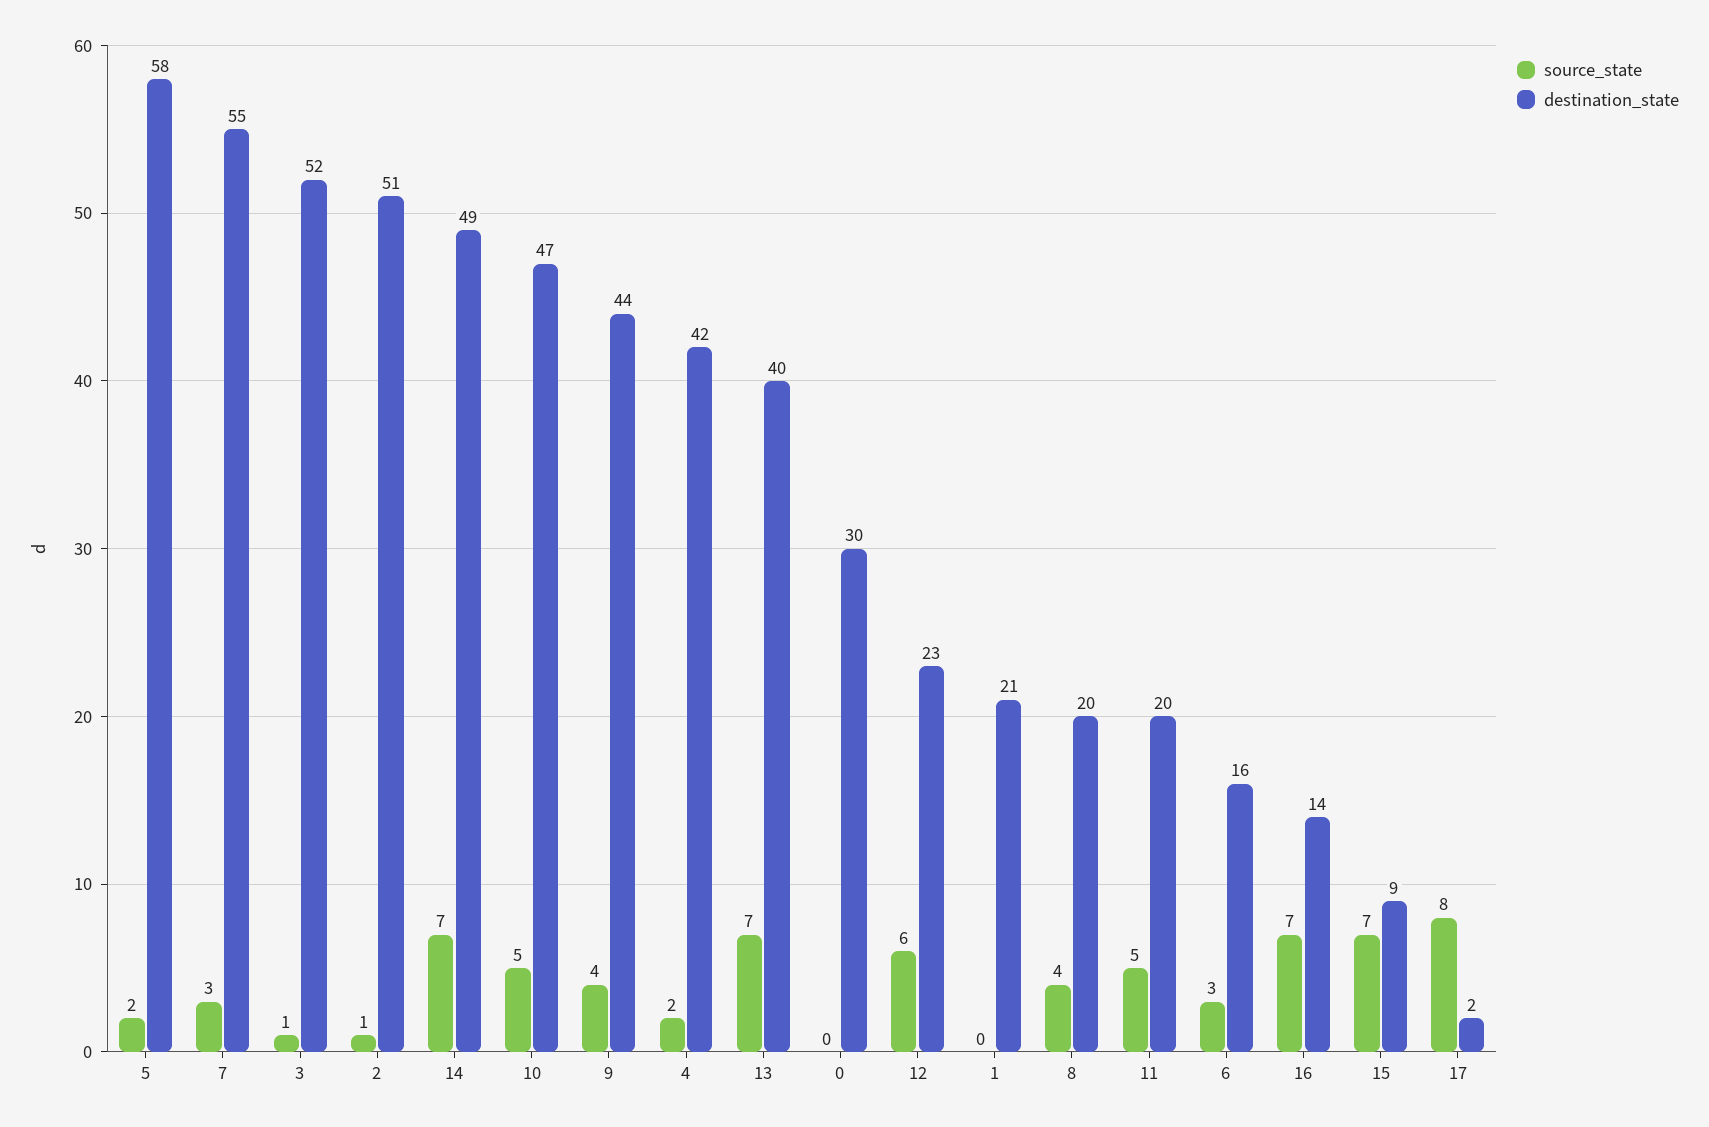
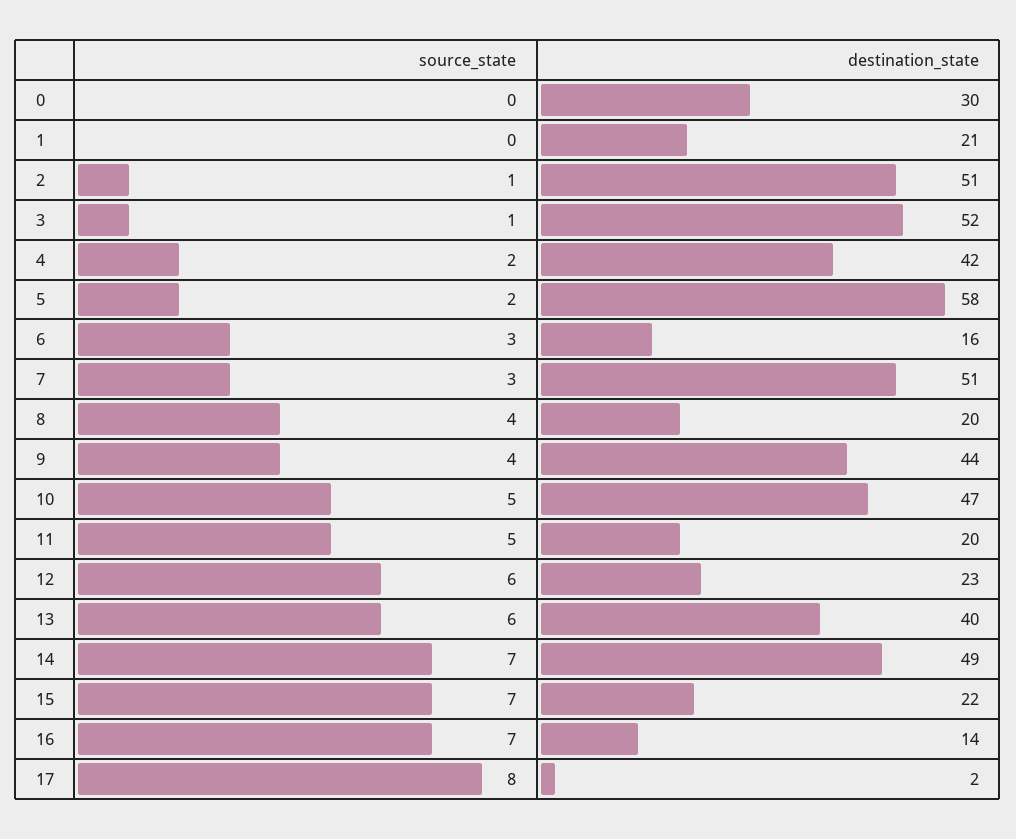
destination_state, 7: 55 -> 51
source_state, 13: 7 -> 6
destination_state, 15: 9 -> 22

